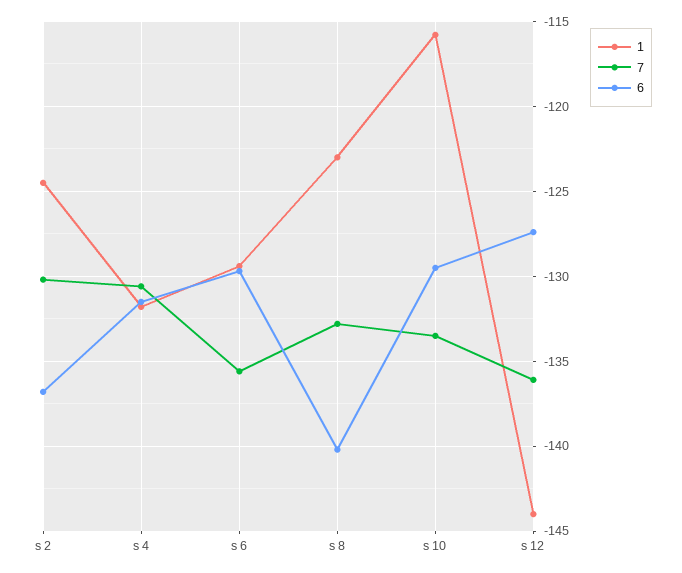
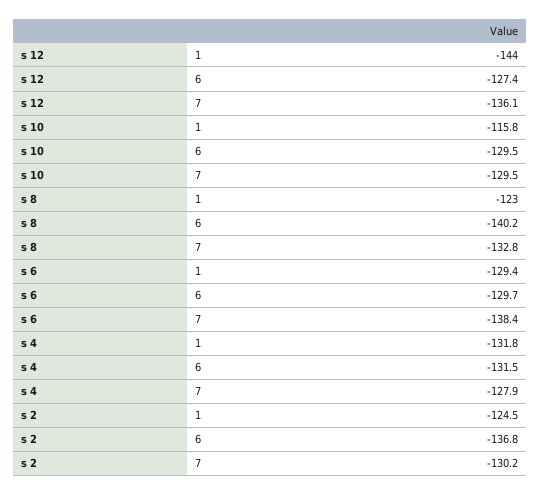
7, s 4: -130.5 -> -127.9
7, s 6: -135.5 -> -138.4
7, s 10: -133.5 -> -129.5

